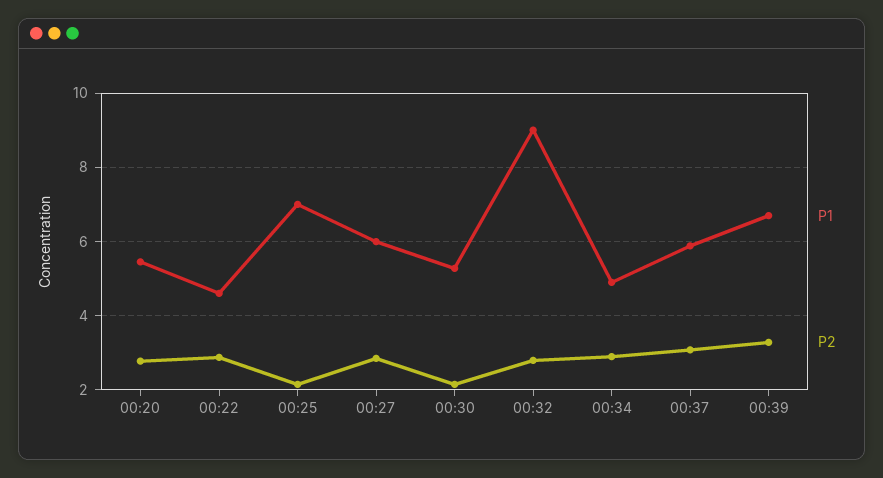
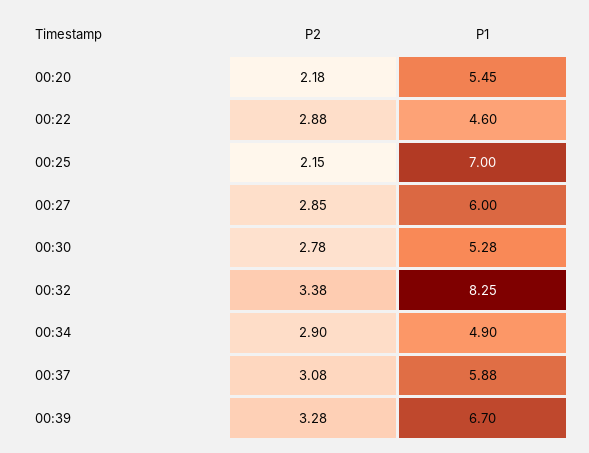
P2, 00:20: 2.8 -> 2.18
P2, 00:30: 2.2 -> 2.78
P1, 00:32: 9 -> 8.25
P2, 00:32: 2.8 -> 3.38

